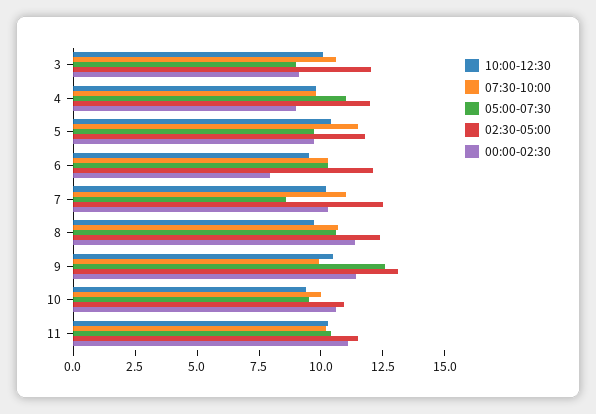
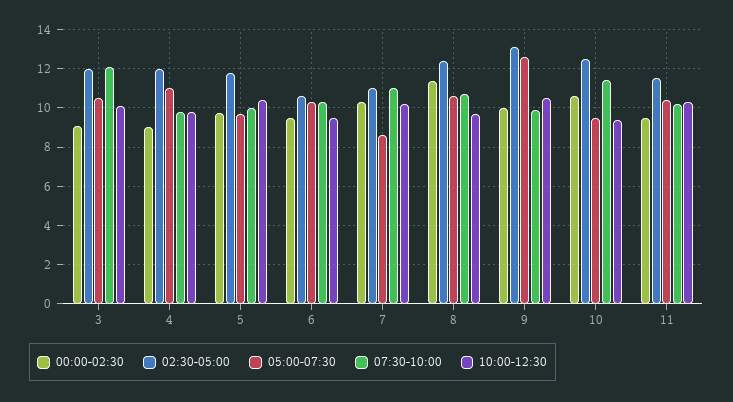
07:30-10:00, 3: 10.5 -> 12
05:00-07:30, 3: 9 -> 10.5
07:30-10:00, 5: 11.5 -> 10
02:30-05:00, 6: 12 -> 10.5
00:00-02:30, 6: 8 -> 9.5
02:30-05:00, 7: 12.5 -> 11
00:00-02:30, 9: 11.5 -> 10
07:30-10:00, 10: 10 -> 11.5
02:30-05:00, 10: 11 -> 12.5
00:00-02:30, 11: 11 -> 9.5

